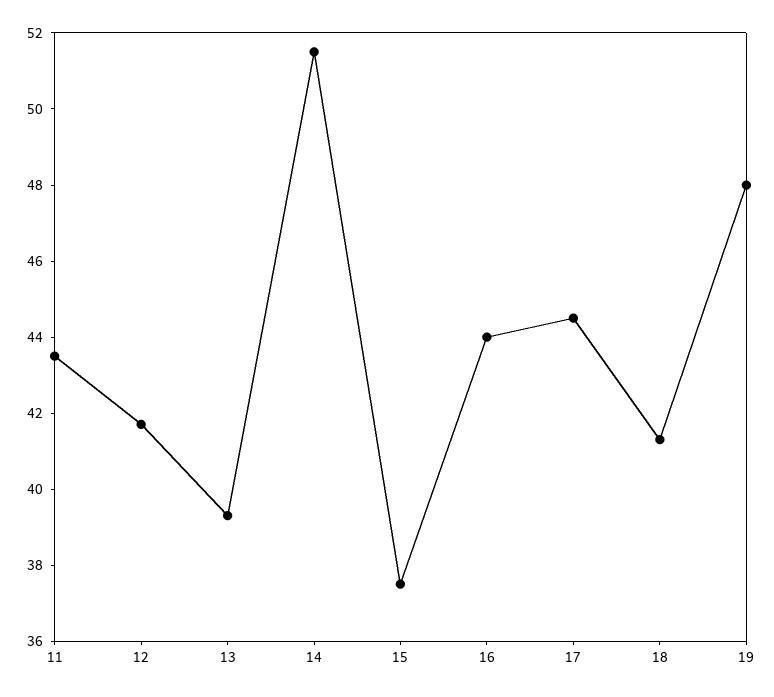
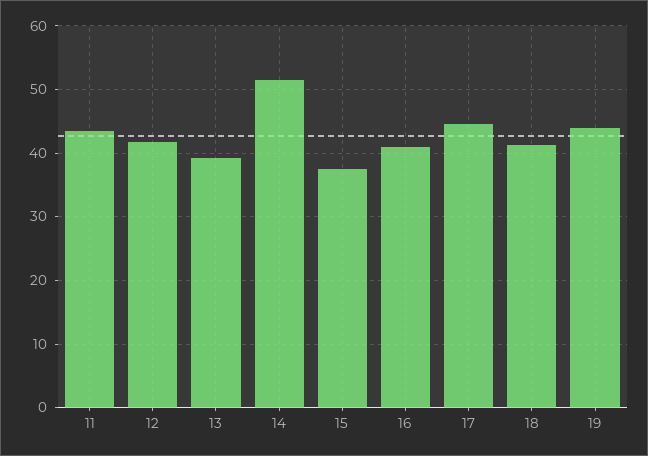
16: 44 -> 41
19: 48 -> 44

